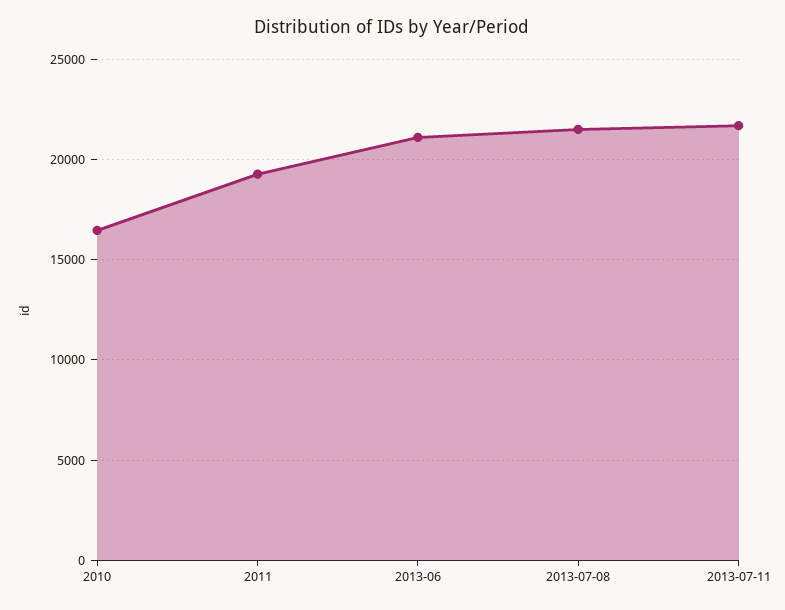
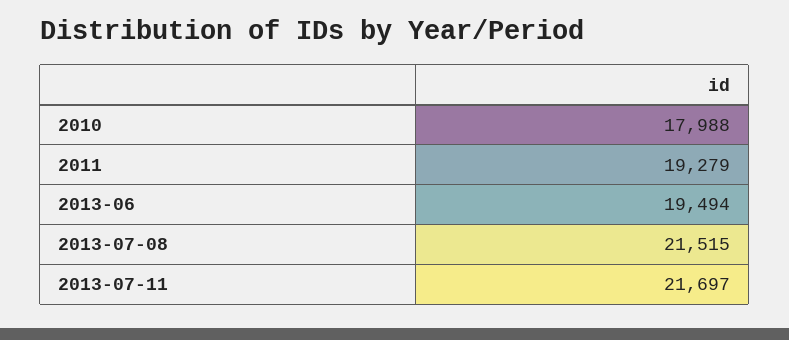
2010: 16500 -> 17988
2013-06: 21000 -> 19494

